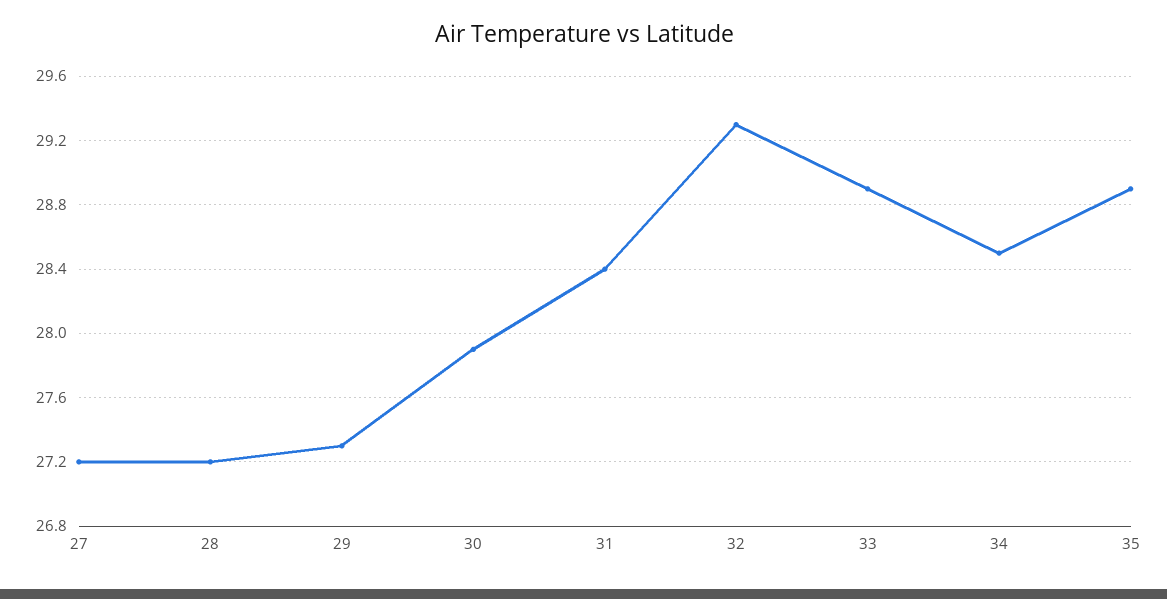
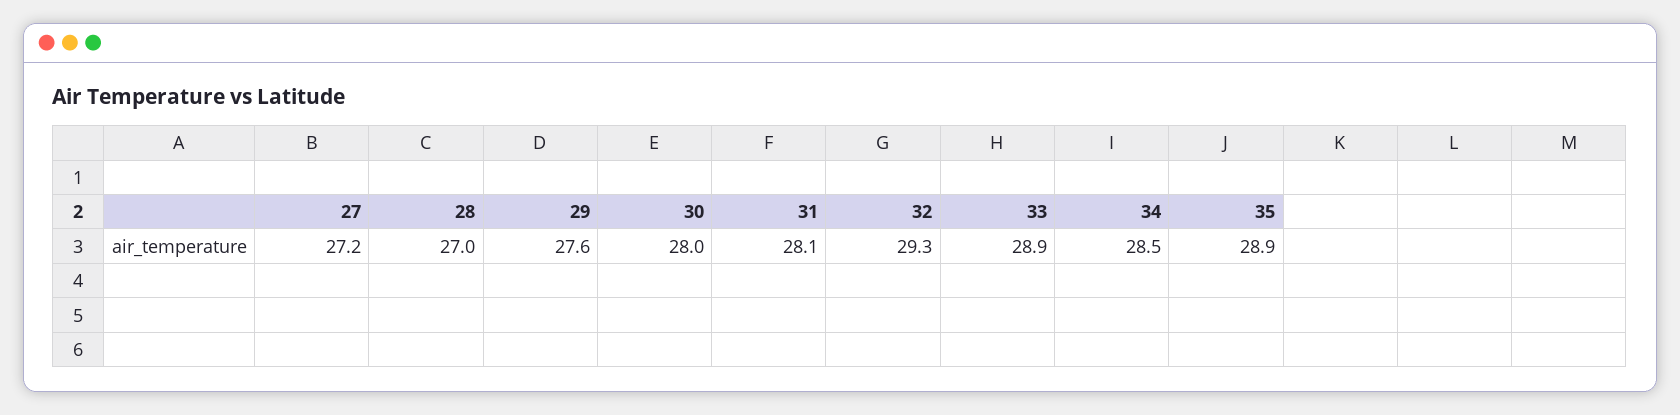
28: 27.2 -> 27
29: 27.3 -> 27.6
30: 27.9 -> 28
31: 28.4 -> 28.1

